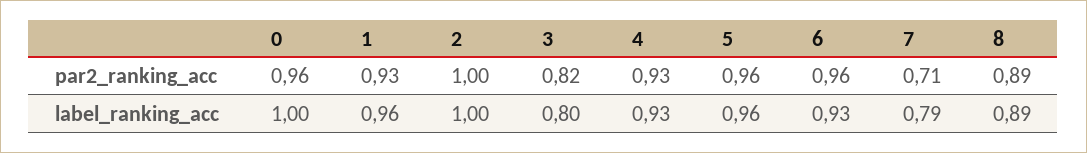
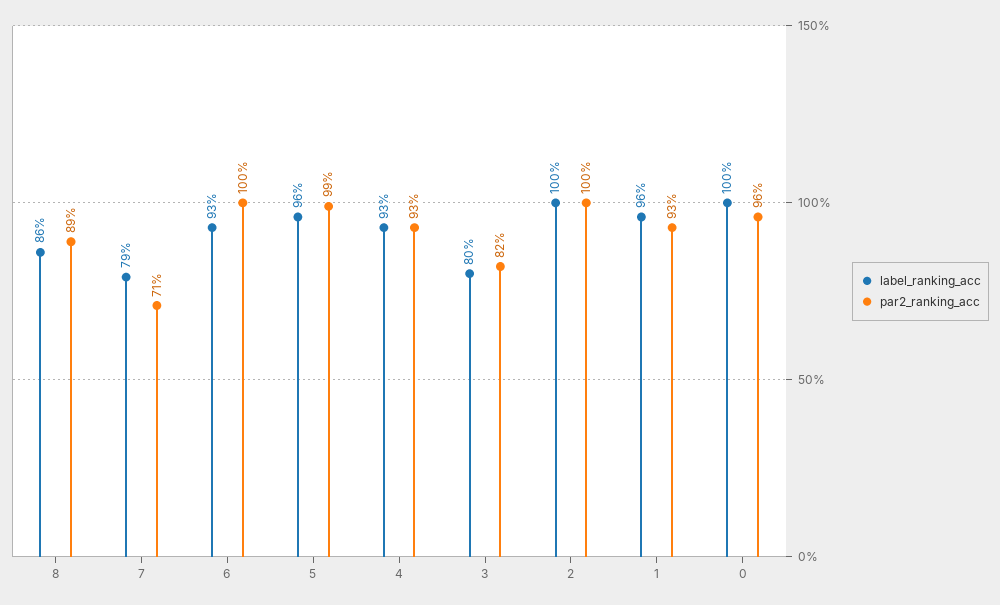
par2_ranking_acc, 5: 0.96 -> 0.99
par2_ranking_acc, 6: 0.96 -> 1
label_ranking_acc, 8: 0.89 -> 0.86

